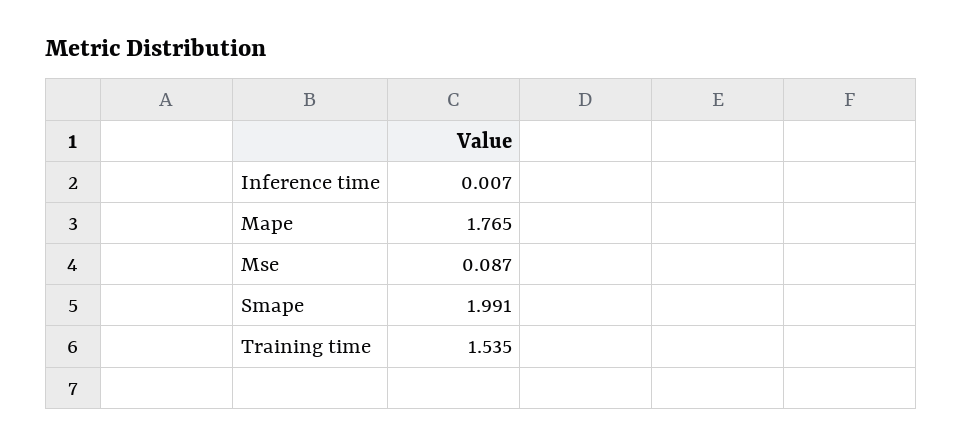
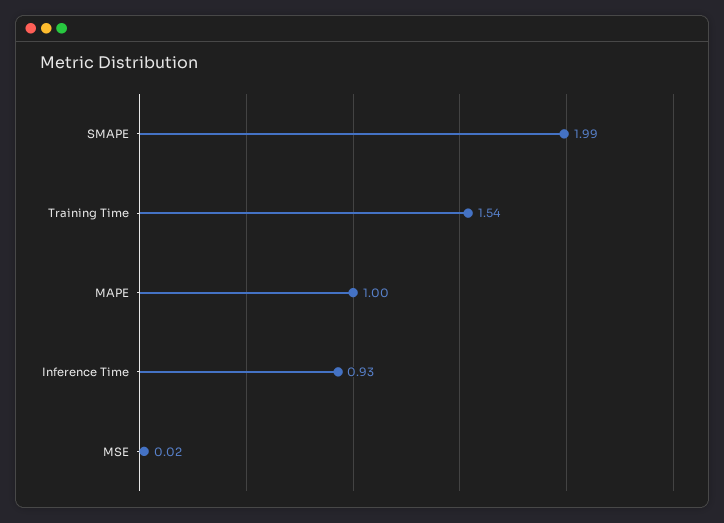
Inference time: 0.007 -> 0.93
Mape: 1.765 -> 1
Mse: 0.087 -> 0.02

